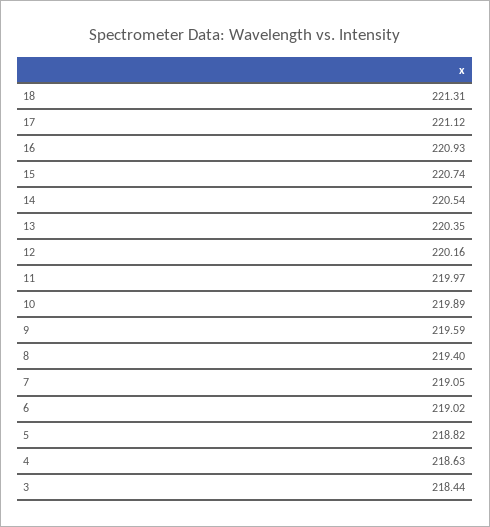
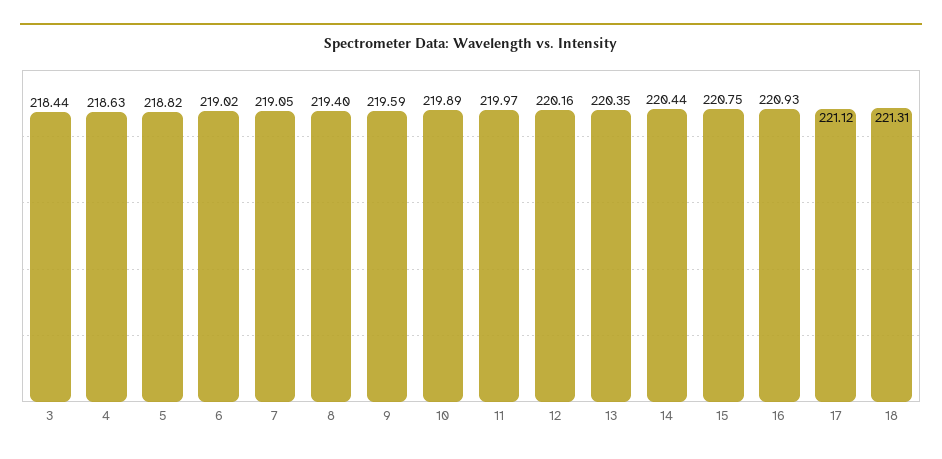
15: 220.74 -> 220.75
14: 220.54 -> 220.44

